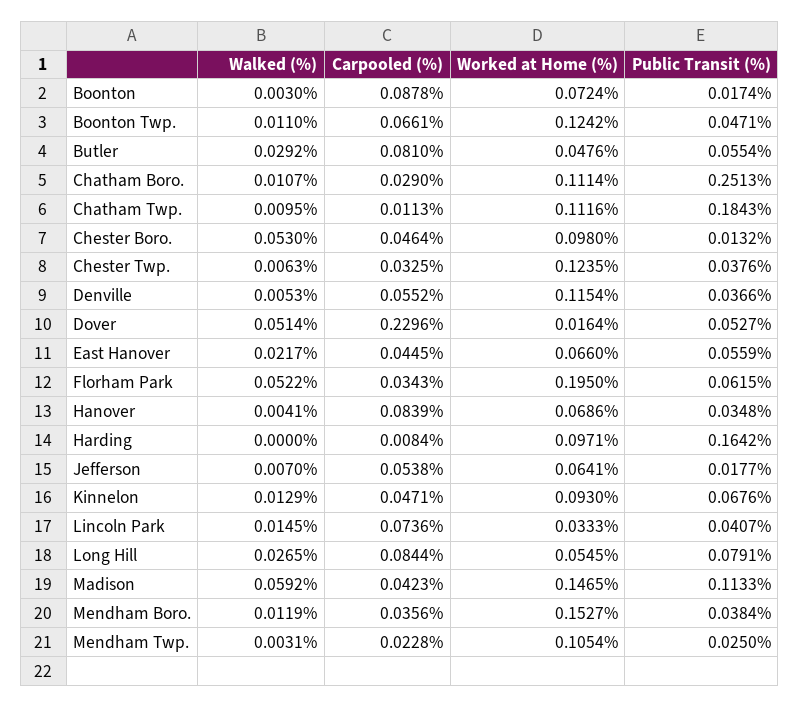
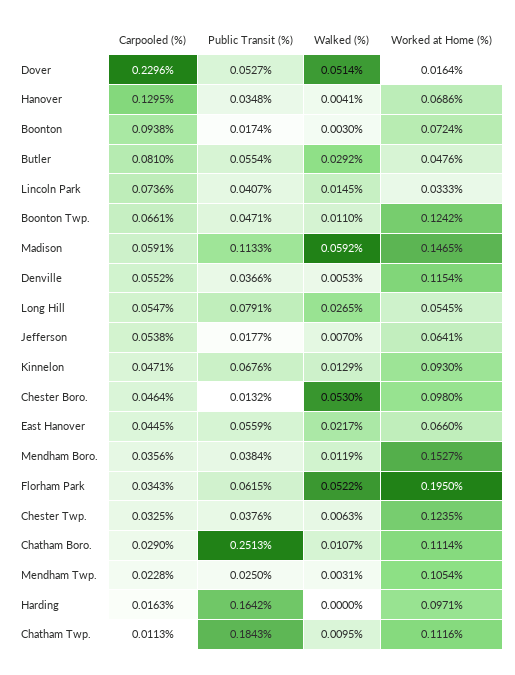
Carpooled (%), Boonton: 0.0878 -> 0.0938
Carpooled (%), Hanover: 0.0839 -> 0.1295
Carpooled (%), Harding: 0.0084 -> 0.0163
Carpooled (%), Long Hill: 0.0844 -> 0.0547
Carpooled (%), Madison: 0.0423 -> 0.0591

